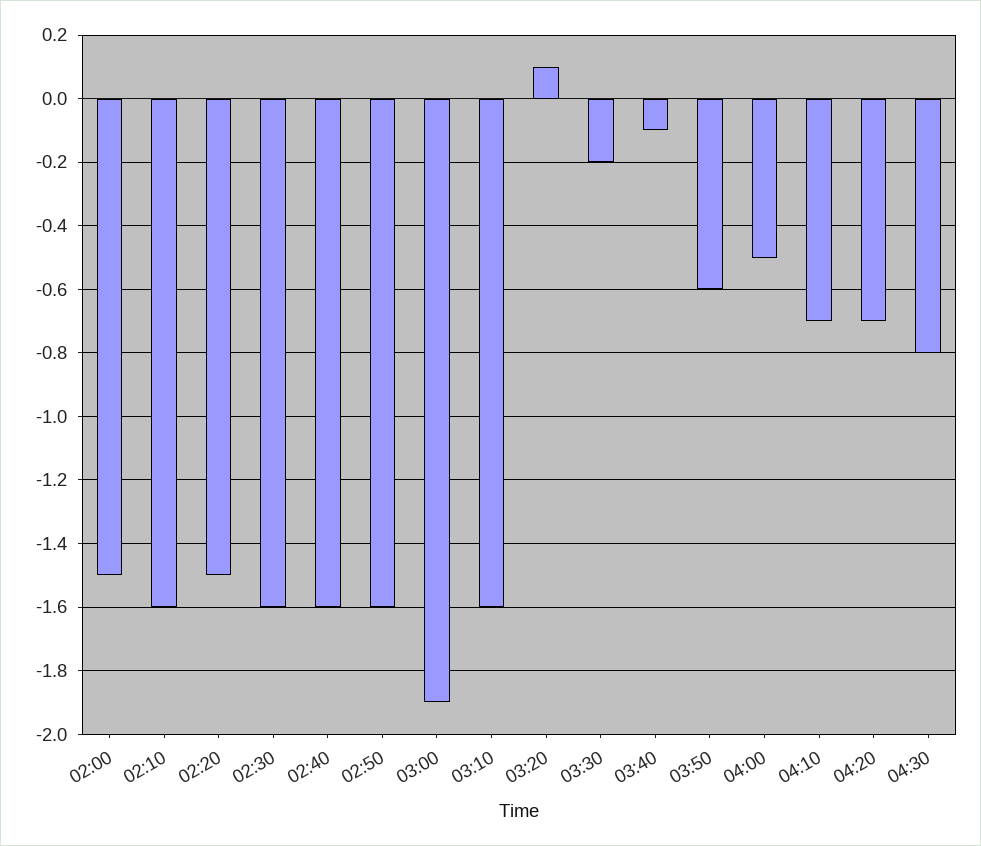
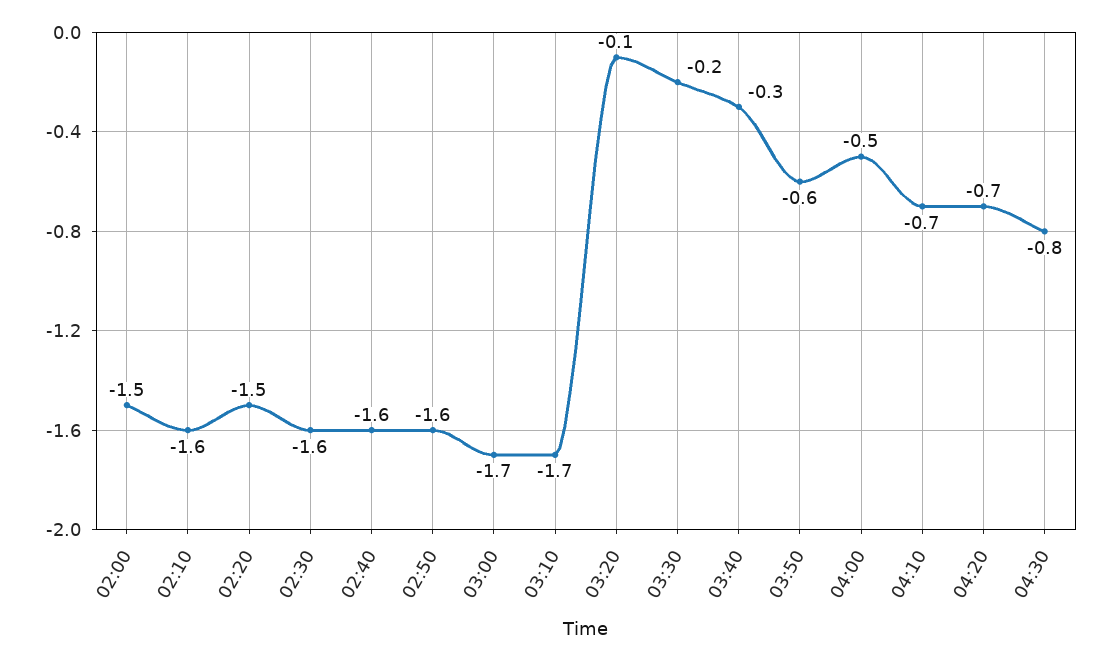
03:00: -1.9 -> -1.7
03:10: -1.6 -> -1.7
03:20: 0.1 -> -0.1
03:40: -0.1 -> -0.3

